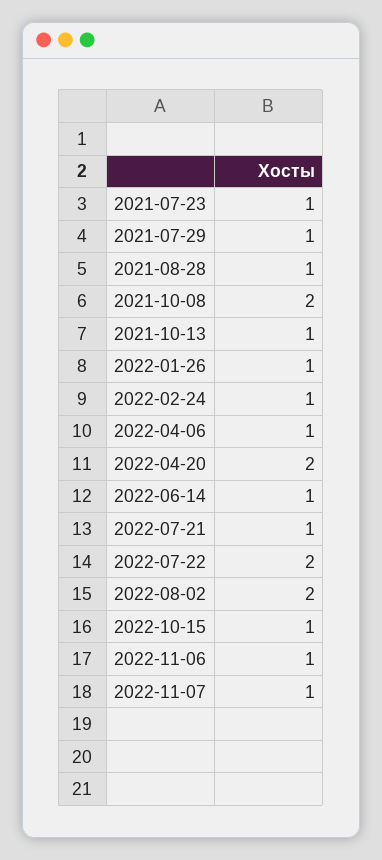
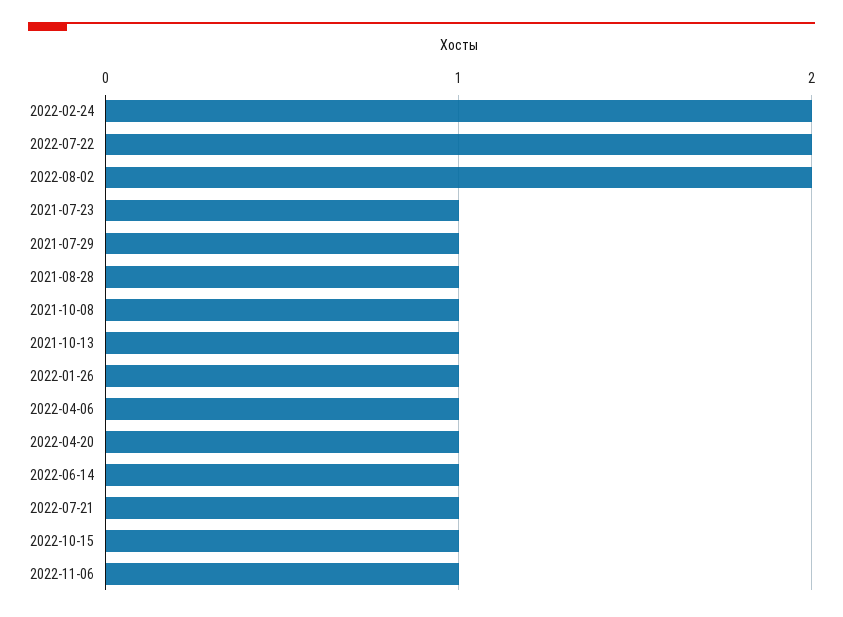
2021-10-08: 2 -> 1
2022-02-24: 1 -> 2
2022-04-20: 2 -> 1
2022-11-07: 1 -> none

